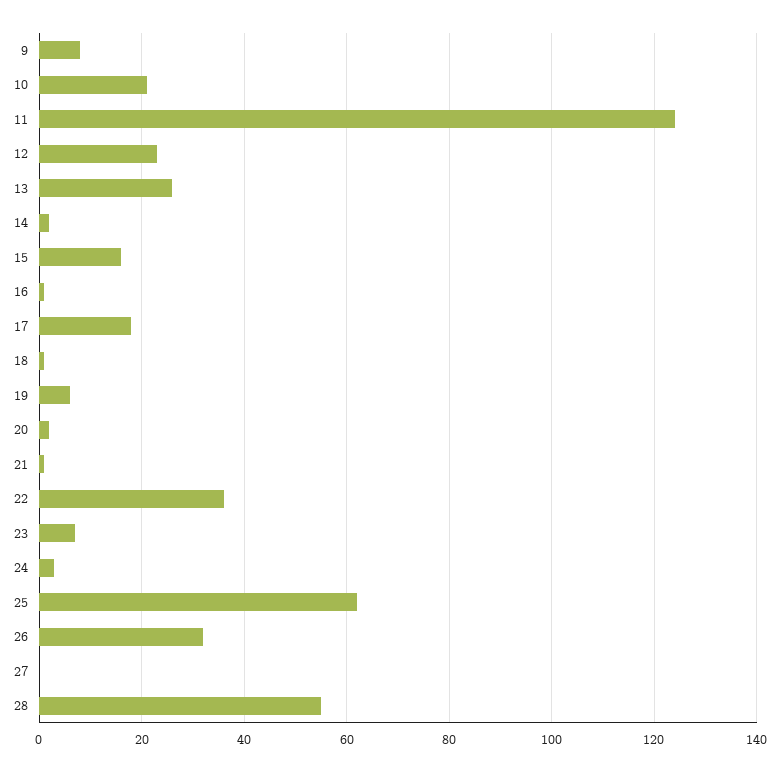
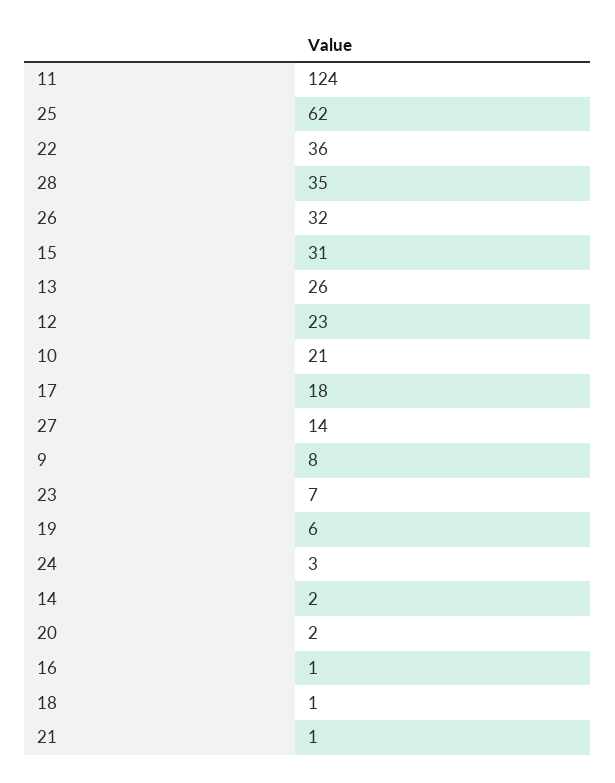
15: 15 -> 31
27: 0 -> 14
28: 55 -> 35

